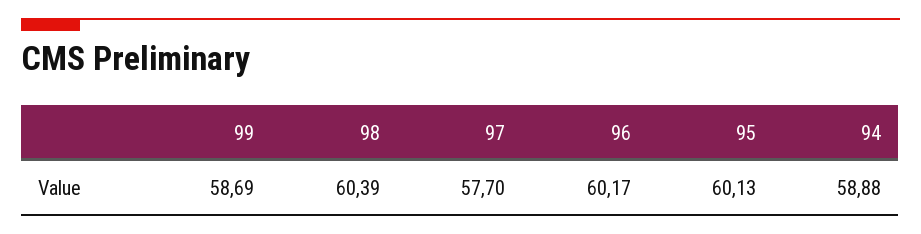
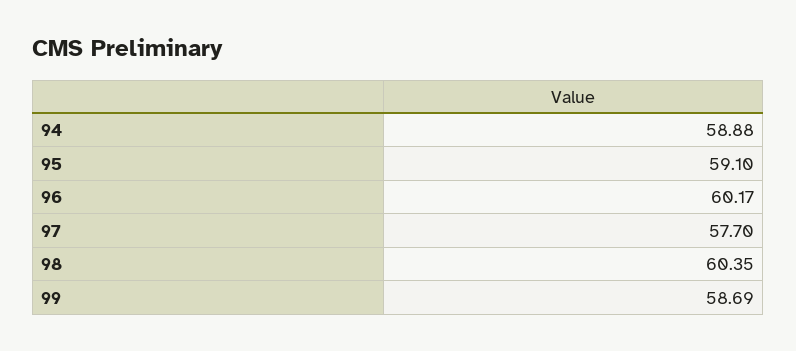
98: 60.39 -> 60.35
95: 60.13 -> 59.1

